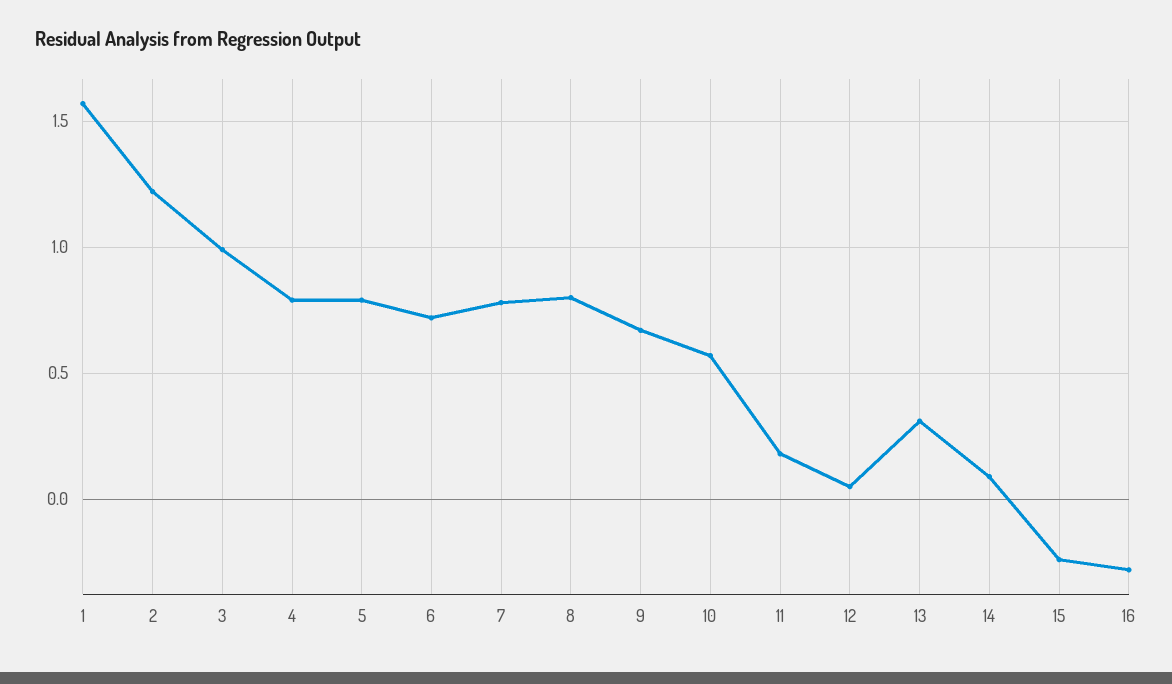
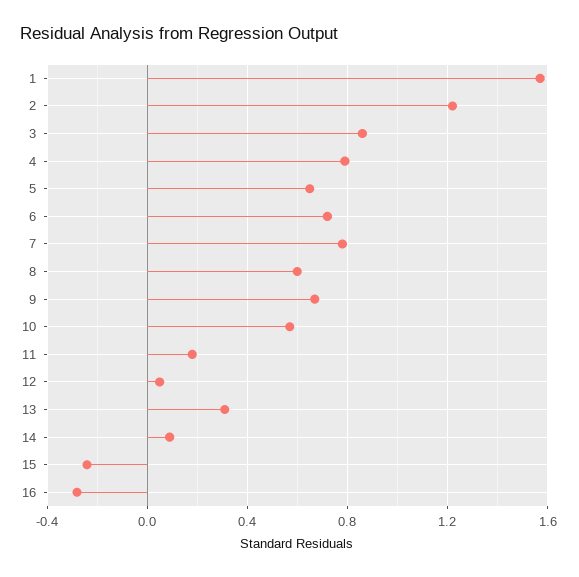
3: 1 -> 0.85
5: 0.8 -> 0.65
8: 0.8 -> 0.6

